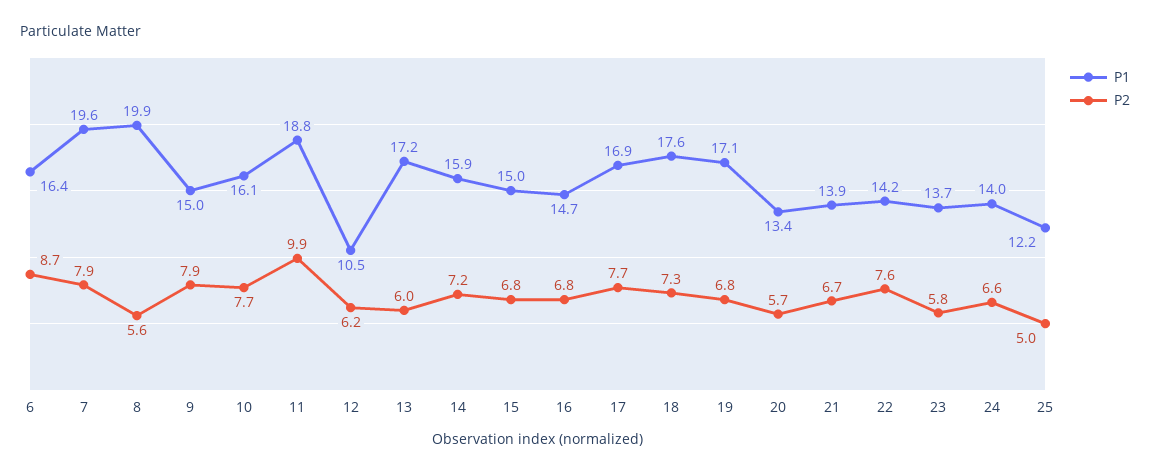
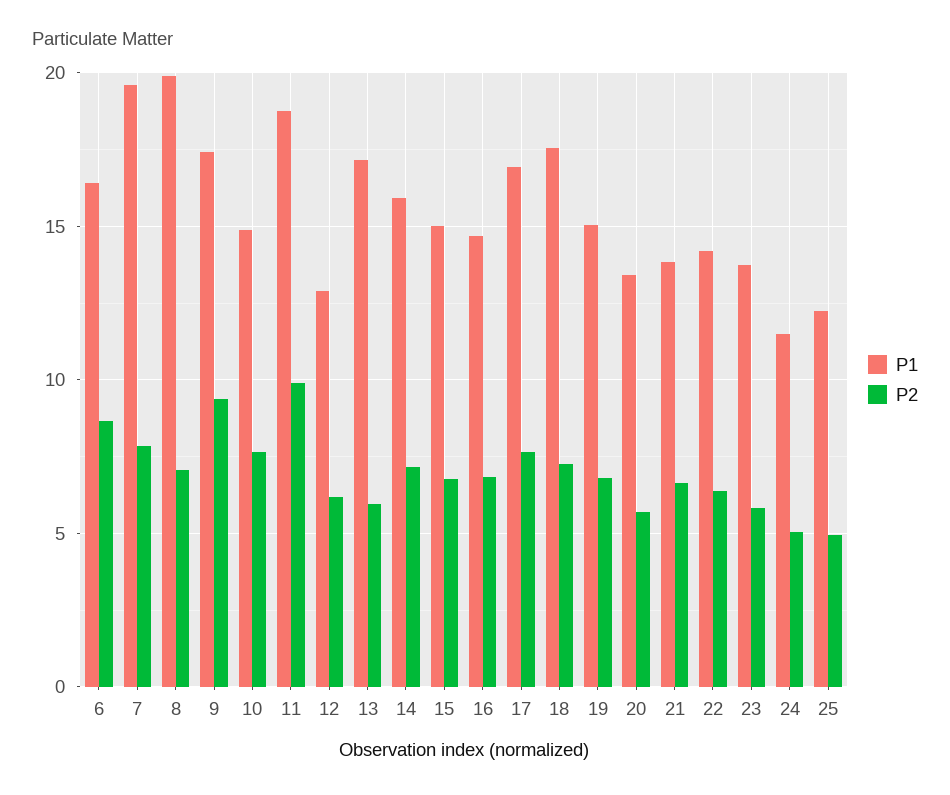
P2, 8: 5.6 -> 7
P1, 9: 15 -> 17.5
P2, 9: 7.9 -> 9.5
P1, 10: 16.1 -> 15
P1, 12: 10.5 -> 13
P1, 19: 17.1 -> 15
P2, 22: 7.6 -> 6.5
P1, 24: 14 -> 11.5
P2, 24: 6.6 -> 5

